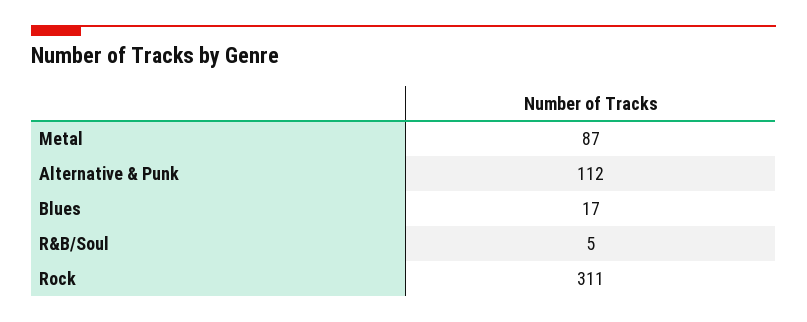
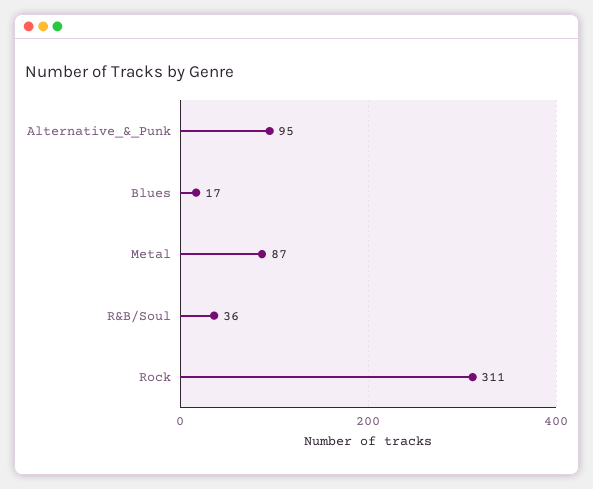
Alternative & Punk: 112 -> 95
R&B/Soul: 5 -> 36

